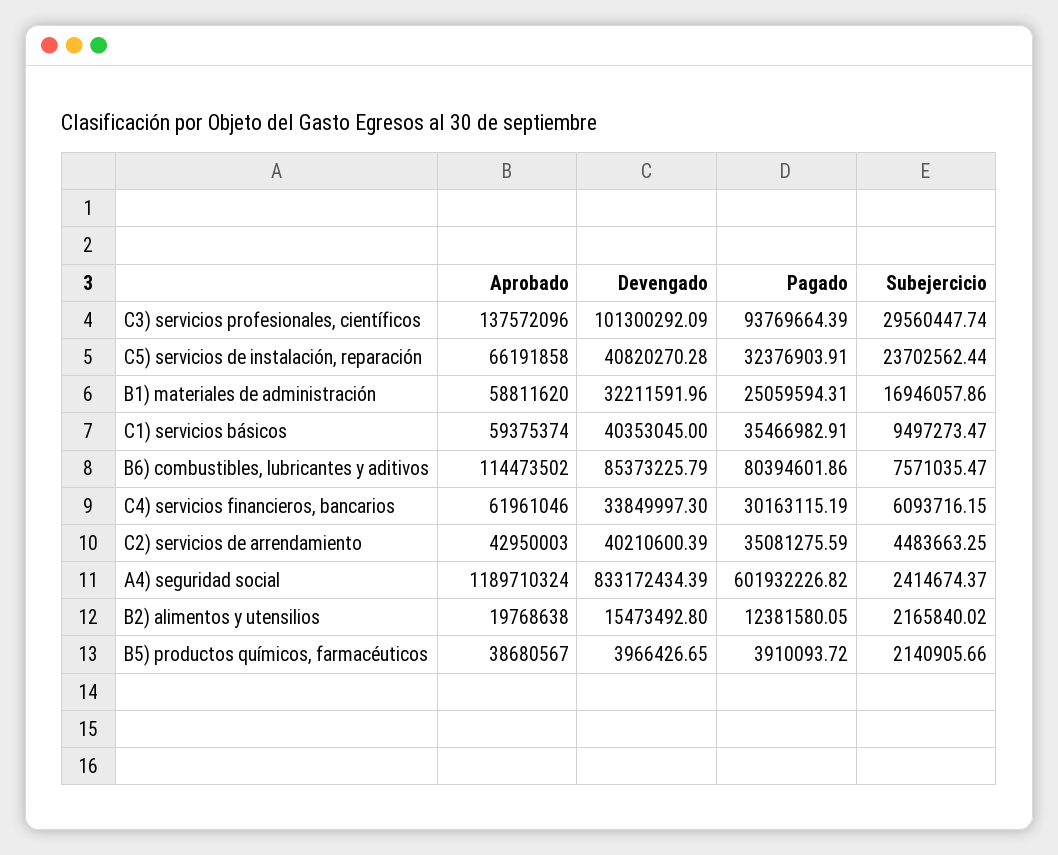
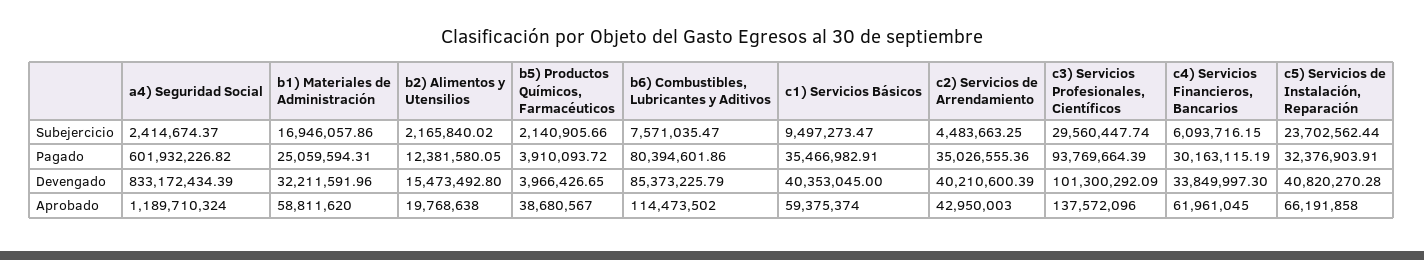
Aprobado, C4) servicios financieros, bancarios: 61961046 -> 61961045
Pagado, C2) servicios de arrendamiento: 35081275.59 -> 35026555.36

